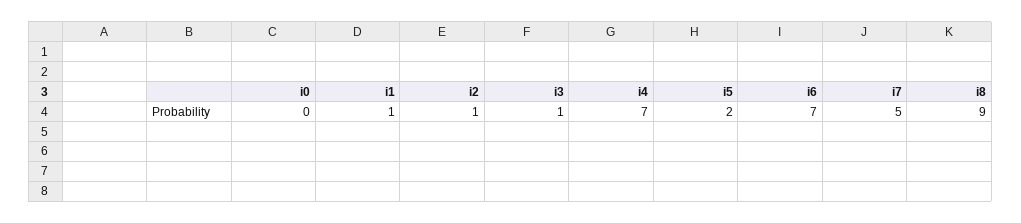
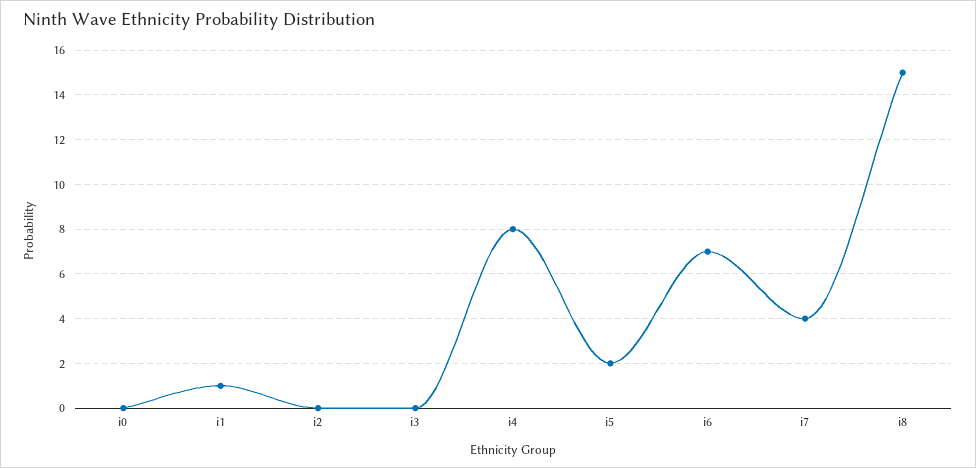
i2: 1 -> 0
i3: 1 -> 0
i4: 7 -> 8
i7: 5 -> 4
i8: 9 -> 15

